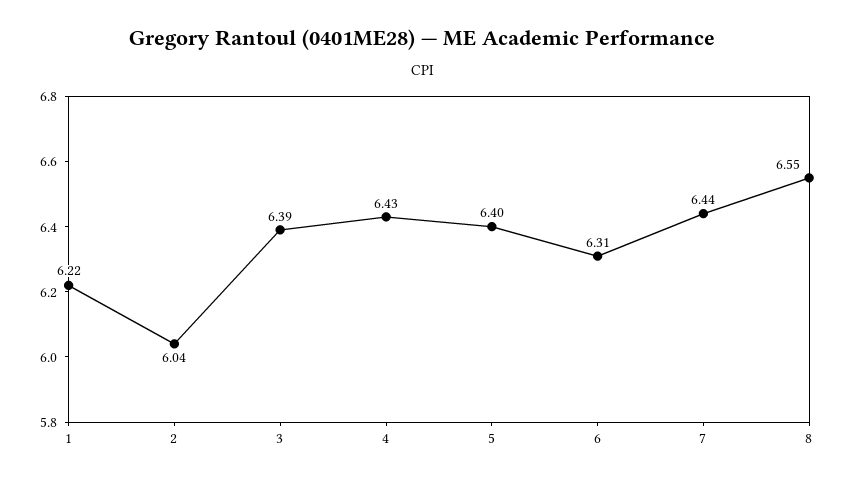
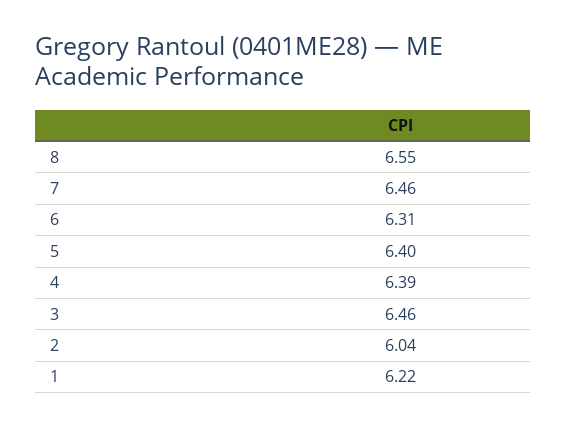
3: 6.39 -> 6.46
4: 6.43 -> 6.39
7: 6.44 -> 6.46

